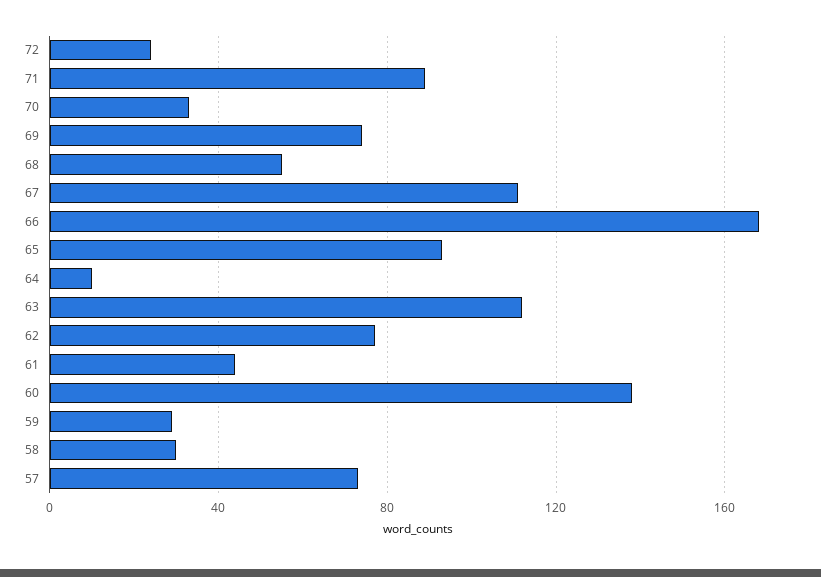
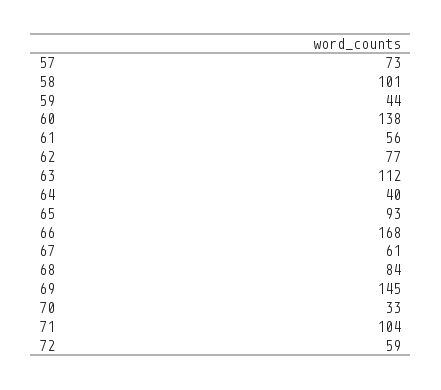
72: 25 -> 59
71: 90 -> 104
69: 75 -> 145
68: 55 -> 84
67: 110 -> 61
64: 10 -> 40
61: 45 -> 56
59: 30 -> 44
58: 30 -> 101

